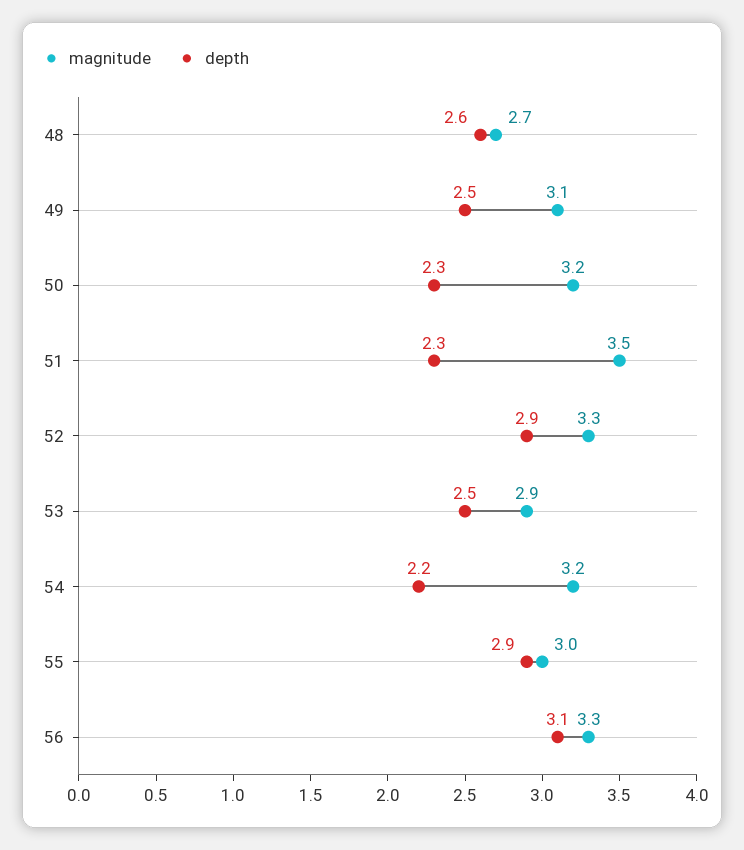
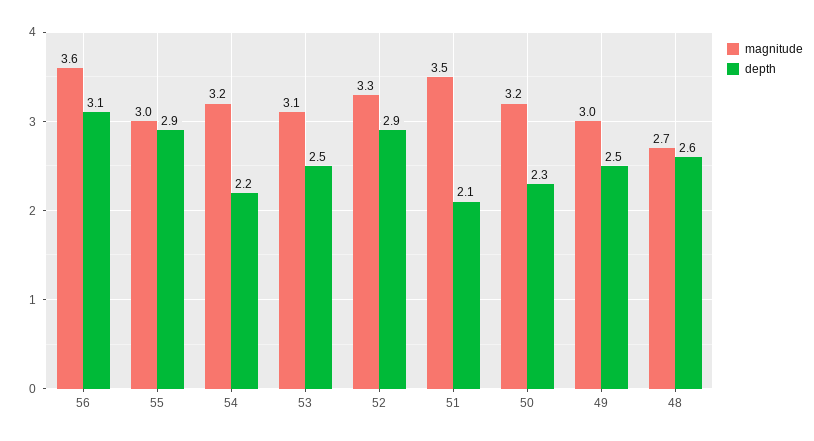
magnitude, 49: 3.1 -> 3
depth, 51: 2.3 -> 2.1
magnitude, 53: 2.9 -> 3.1
magnitude, 56: 3.3 -> 3.6

